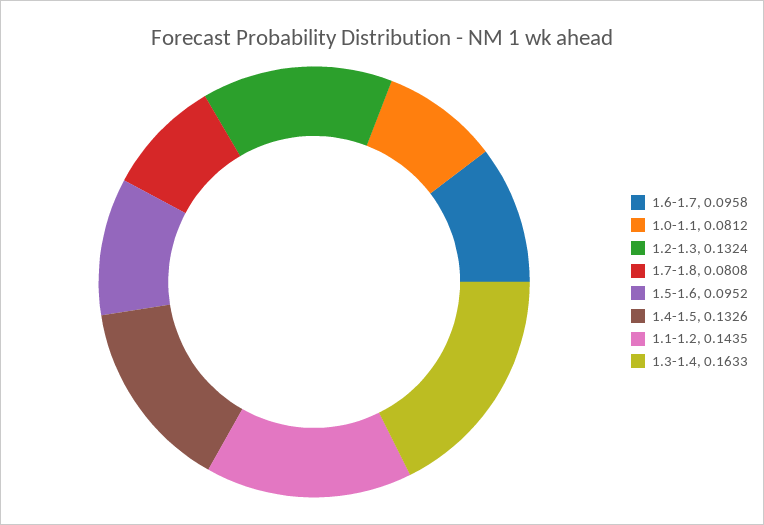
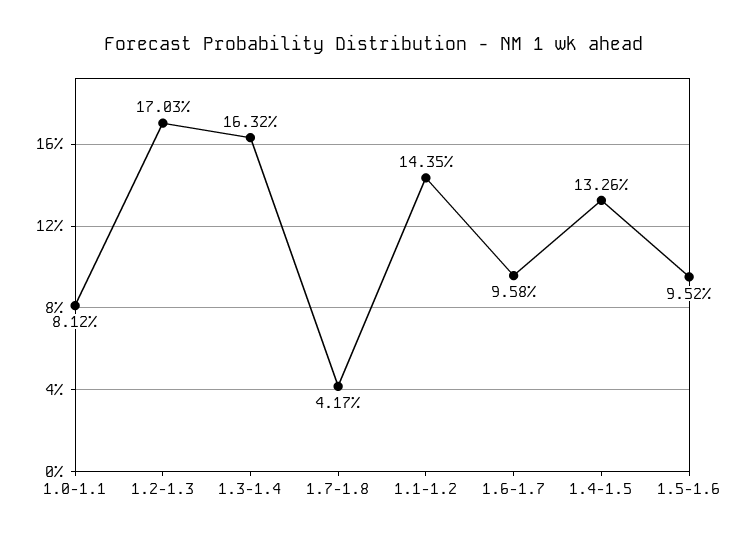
1.2-1.3: 0.1324 -> 0.1703
1.7-1.8: 0.0808 -> 0.0417
1.3-1.4: 0.1633 -> 0.1632

